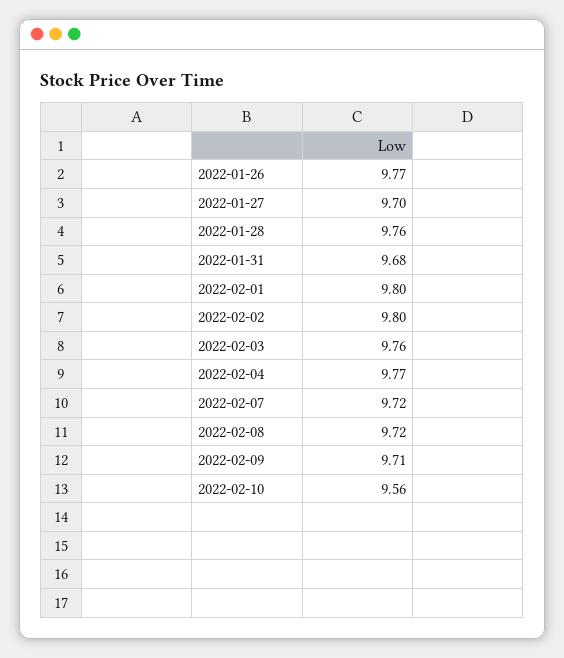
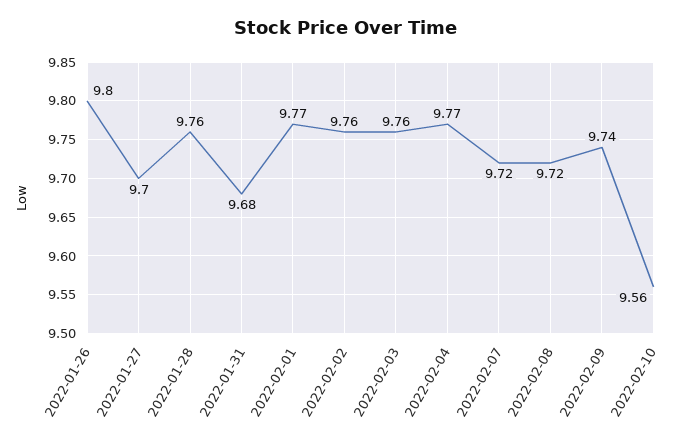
2022-01-26: 9.77 -> 9.8
2022-02-01: 9.8 -> 9.77
2022-02-02: 9.8 -> 9.76
2022-02-09: 9.71 -> 9.74

